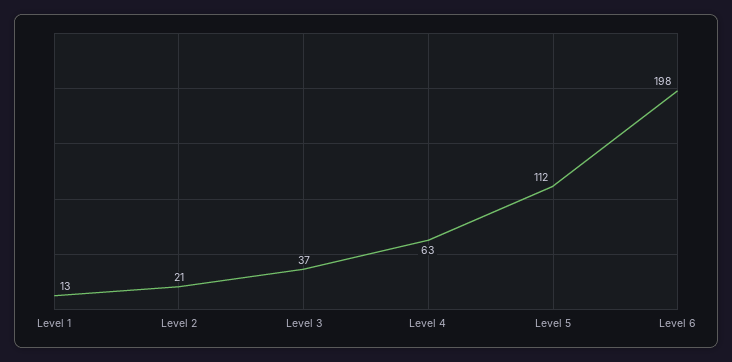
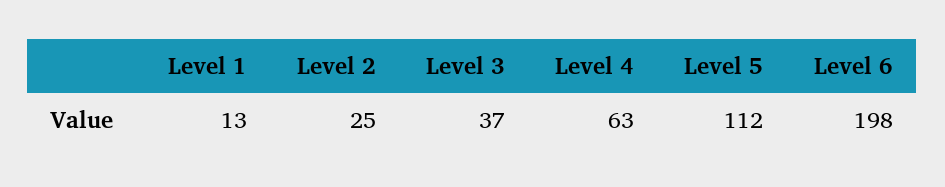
Level 2: 21 -> 25

